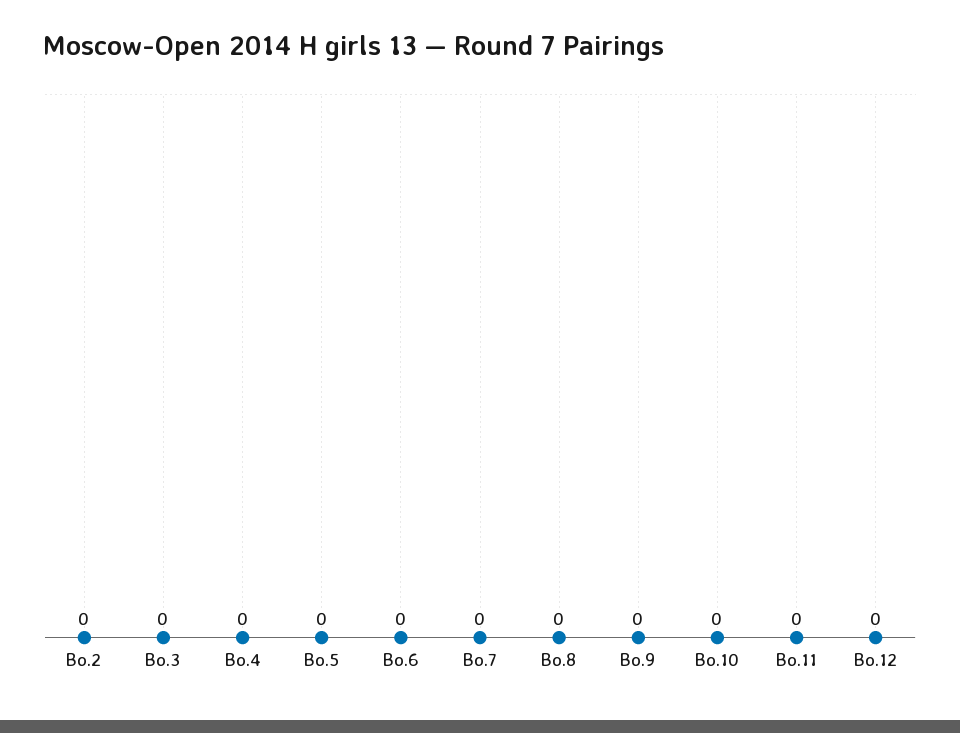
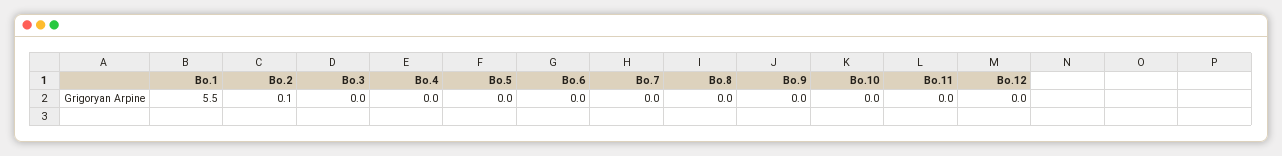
Bo.2: 0 -> 0.1
Bo.1: none -> 5.5

